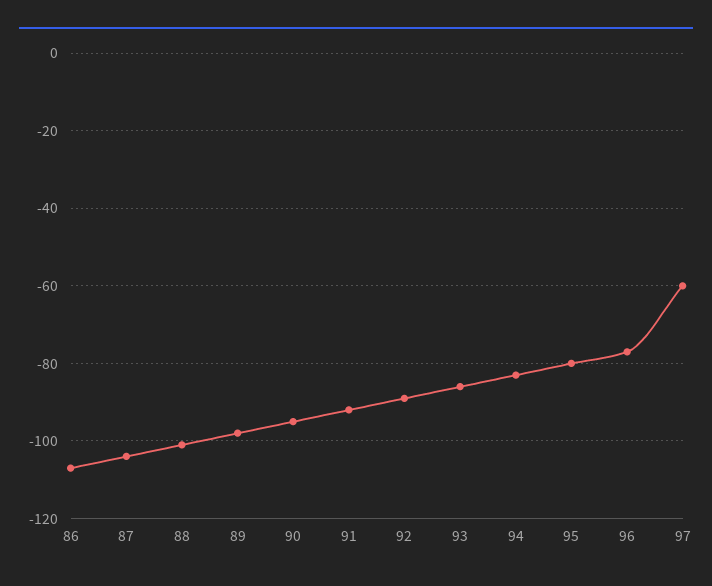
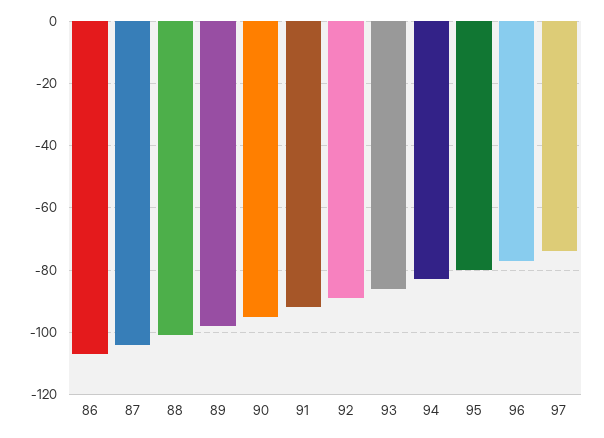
97: -60 -> -75

